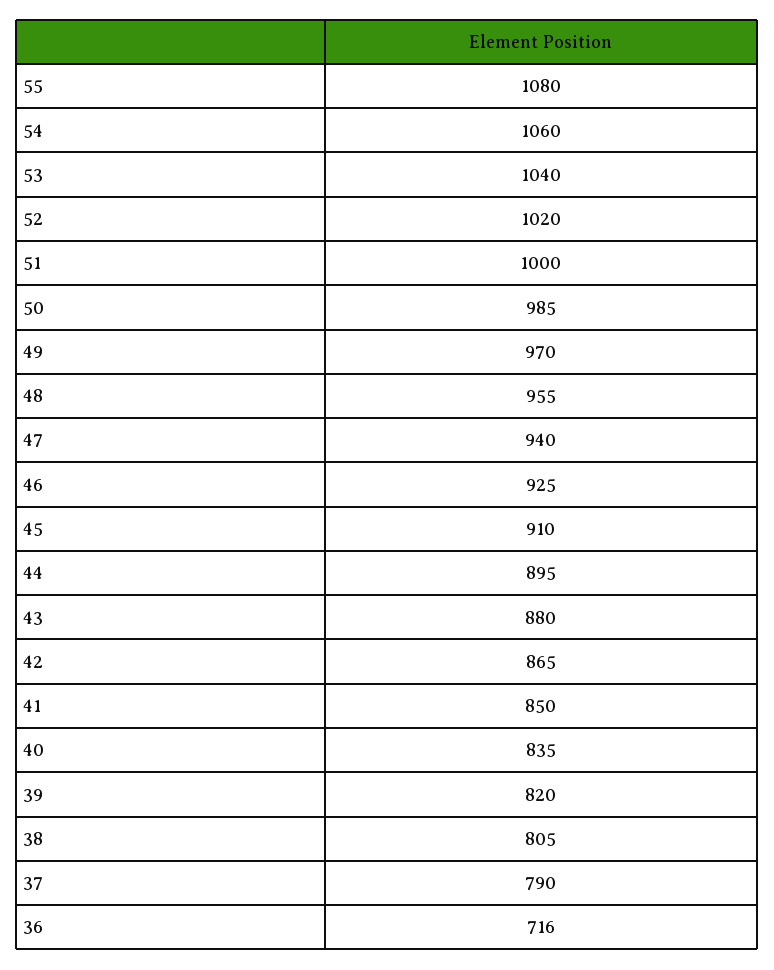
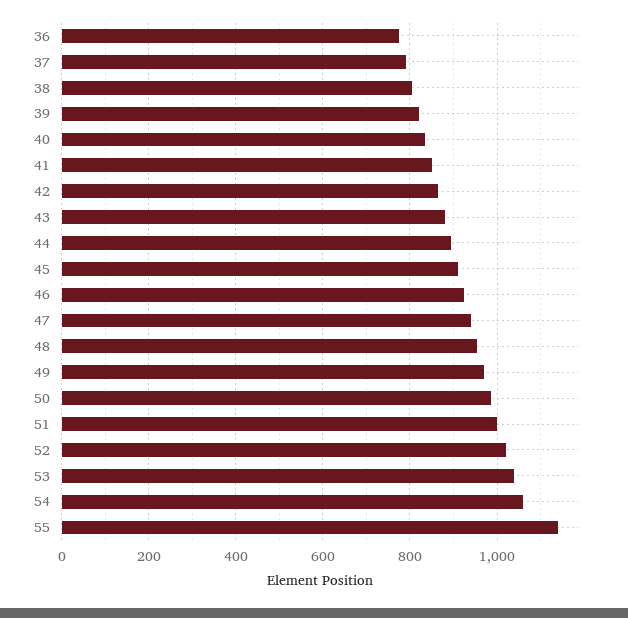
55: 1080 -> 1140
36: 716 -> 780

